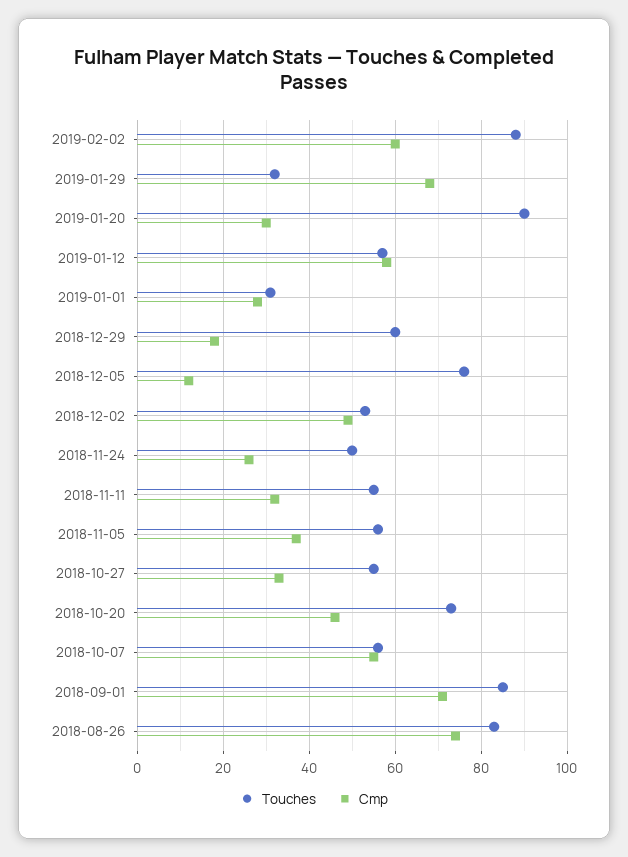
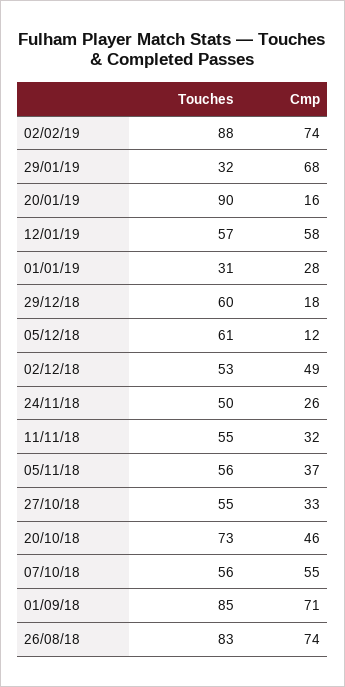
Cmp, 2019-02-02: 60 -> 74
Cmp, 2019-01-20: 30 -> 16
Touches, 2018-12-05: 75 -> 61

